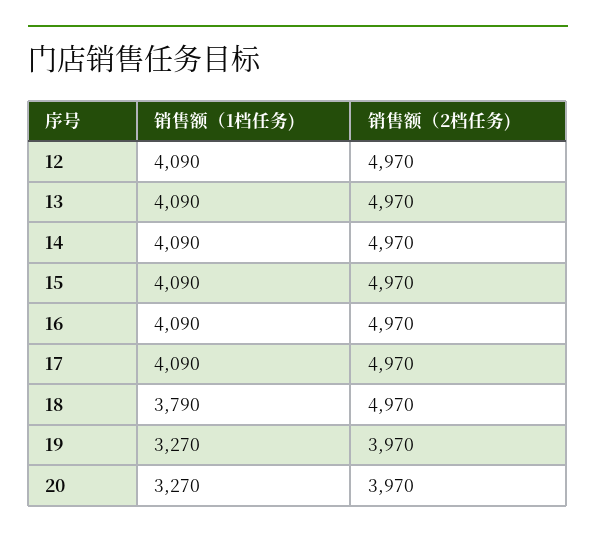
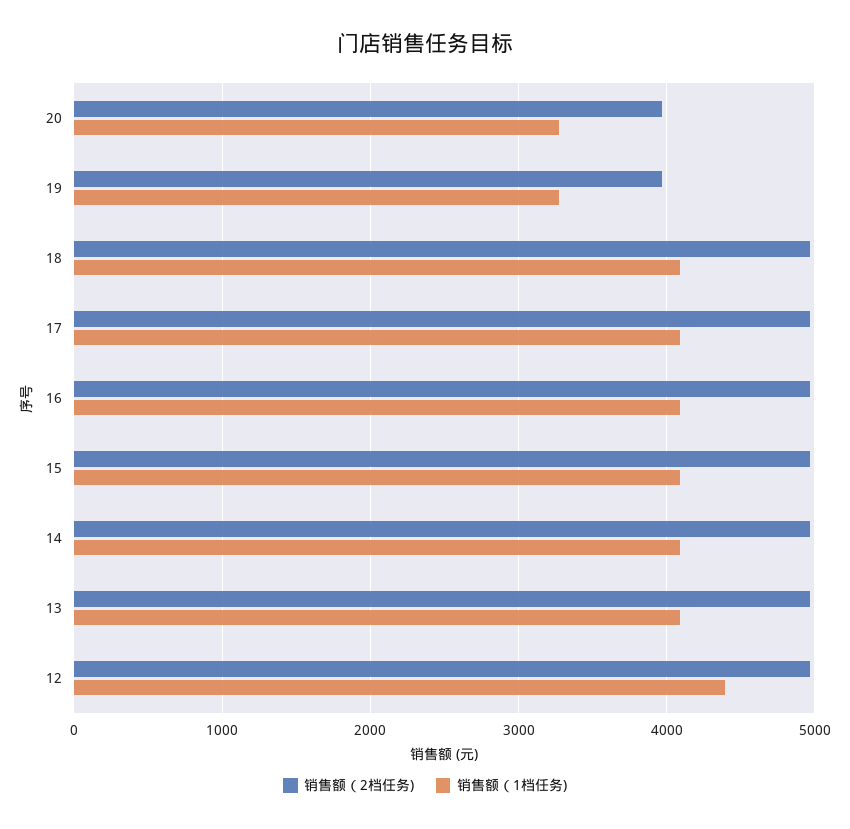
销售额（1档任务), 12: 4090 -> 4400
销售额（1档任务), 18: 3790 -> 4100

